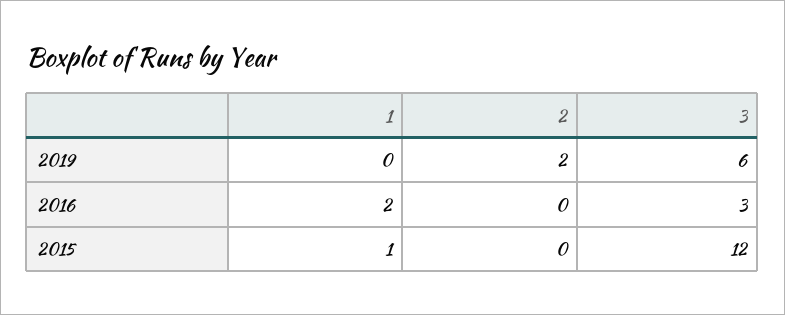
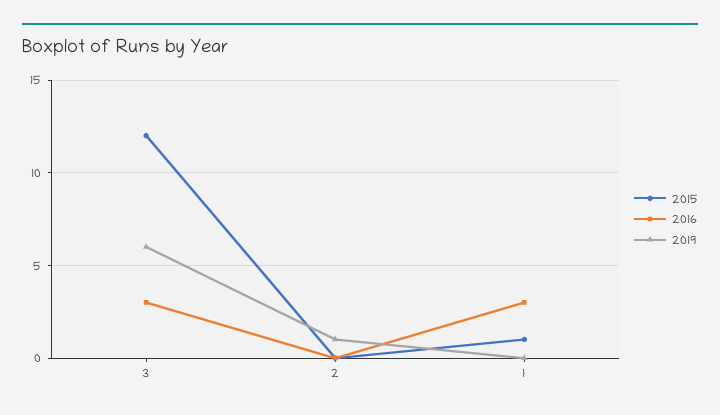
2019, 2: 2 -> 1
2016, 1: 2 -> 3

